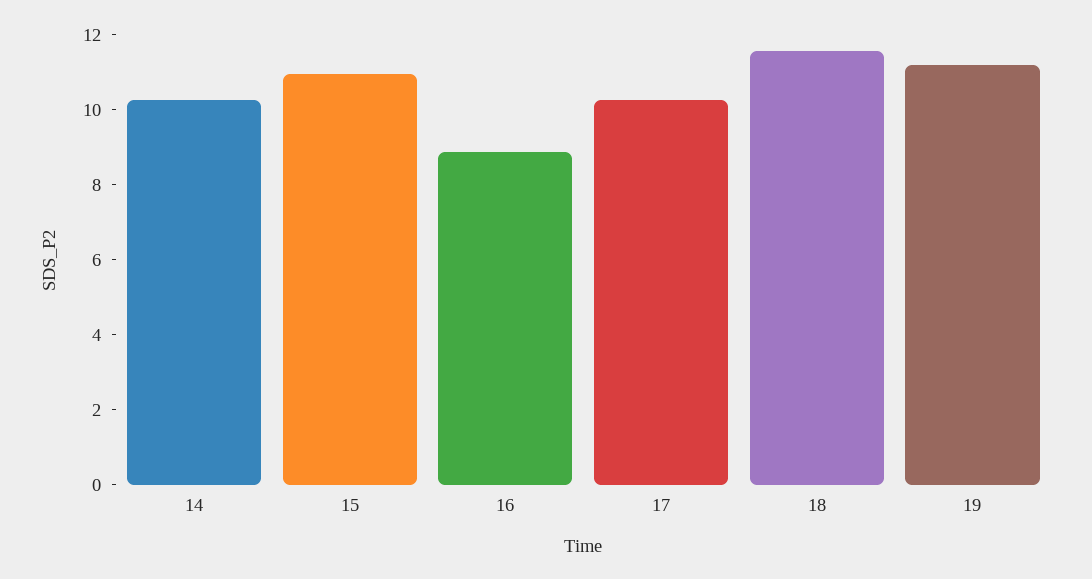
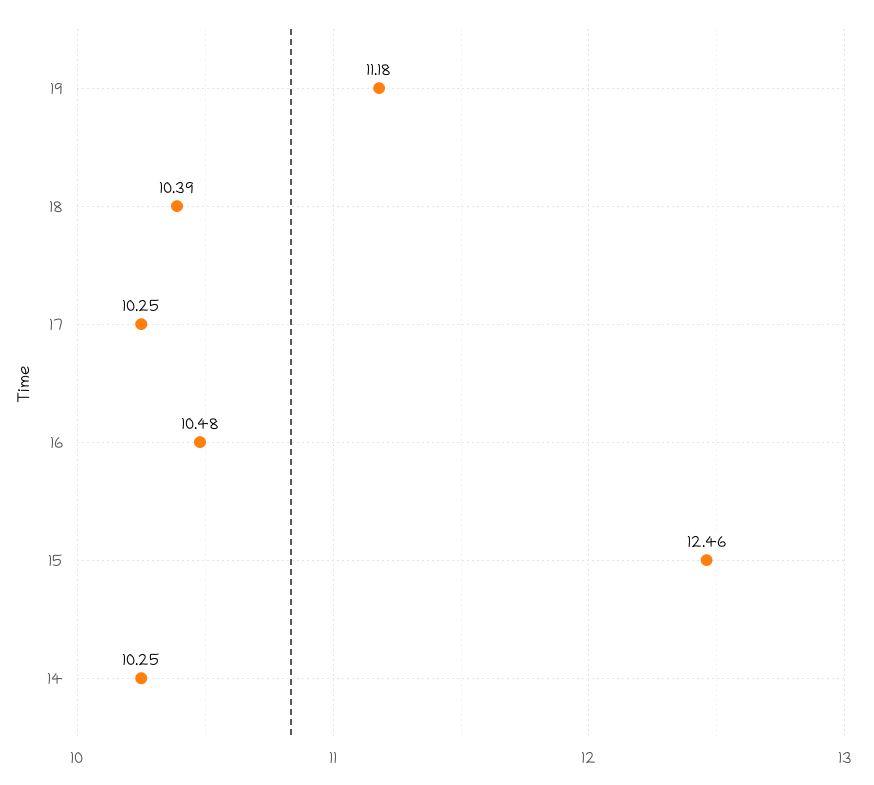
15: 11 -> 12.46
16: 9 -> 10.48
18: 11.5 -> 10.39

